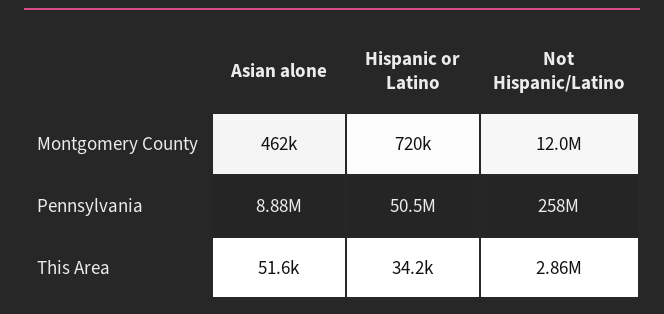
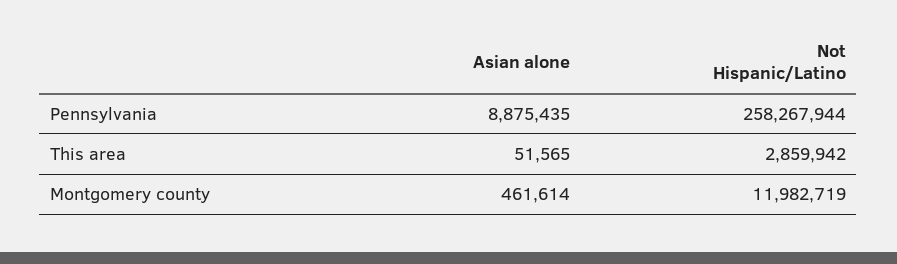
Hispanic or Latino, Montgomery County: 720000 -> none
Hispanic or Latino, Pennsylvania: 50500000 -> none
Hispanic or Latino, This Area: 34200 -> none

